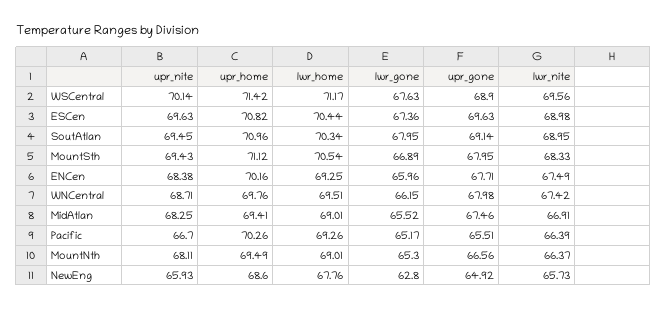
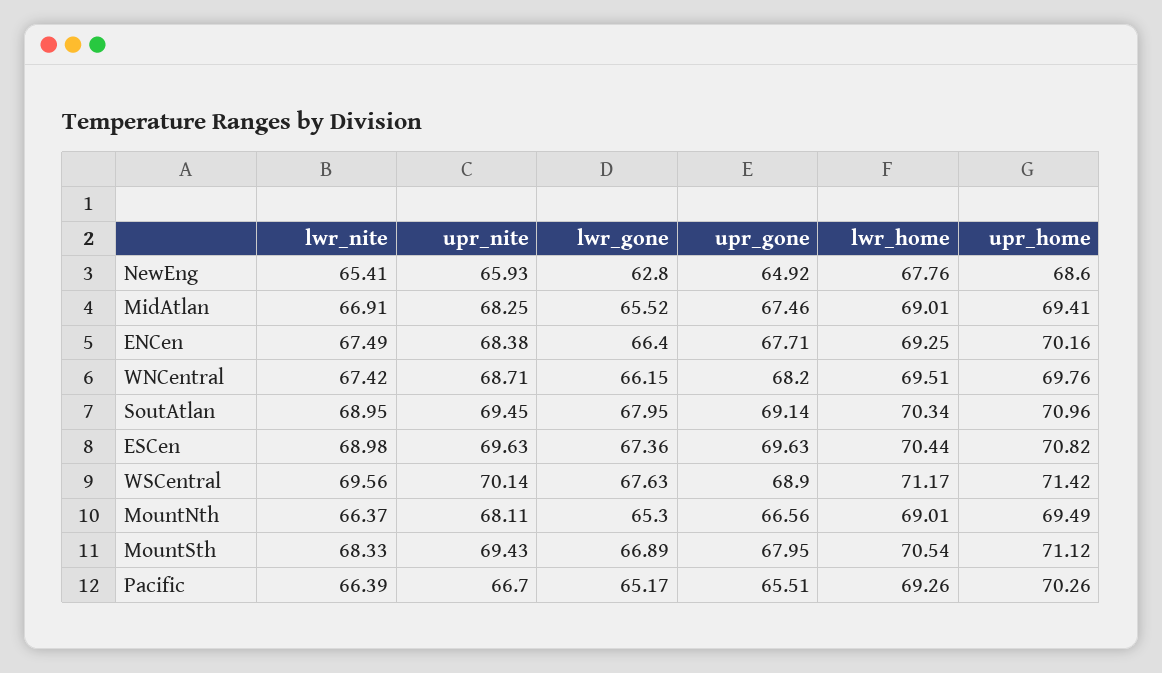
lwr_gone, ENCen: 65.96 -> 66.4
upr_gone, WNCentral: 67.98 -> 68.2
lwr_nite, NewEng: 65.73 -> 65.41

